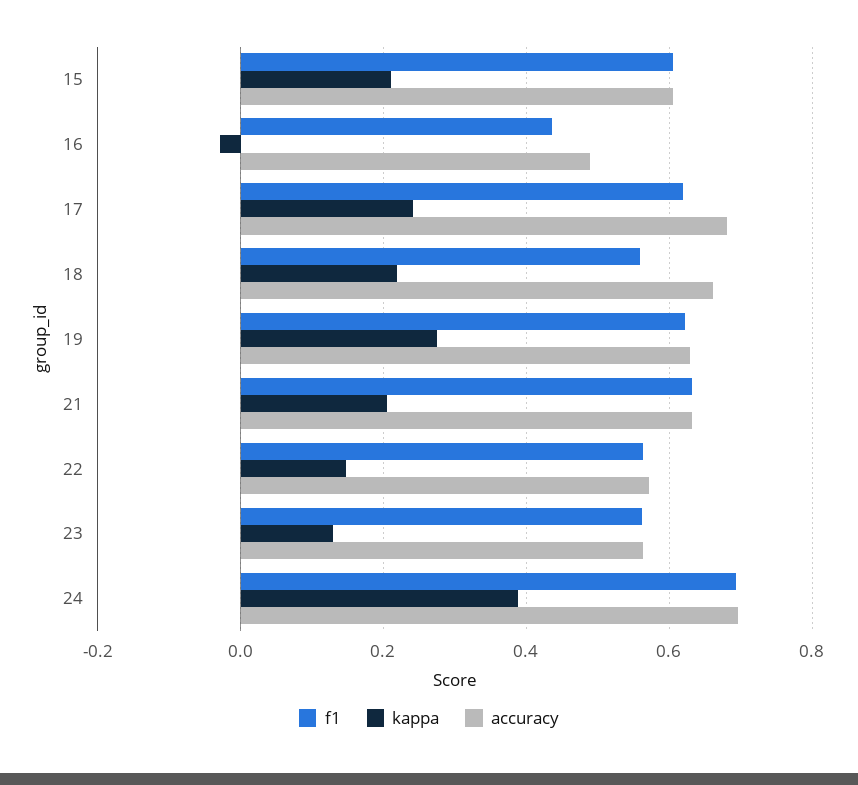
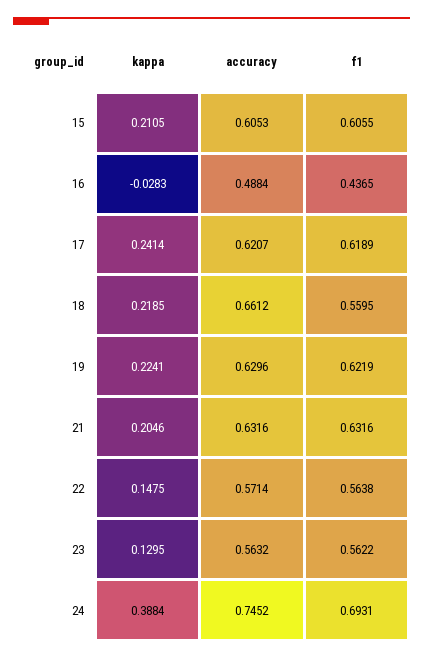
accuracy, 17: 0.68 -> 0.6207
kappa, 19: 0.28 -> 0.2241
accuracy, 24: 0.7 -> 0.7452

